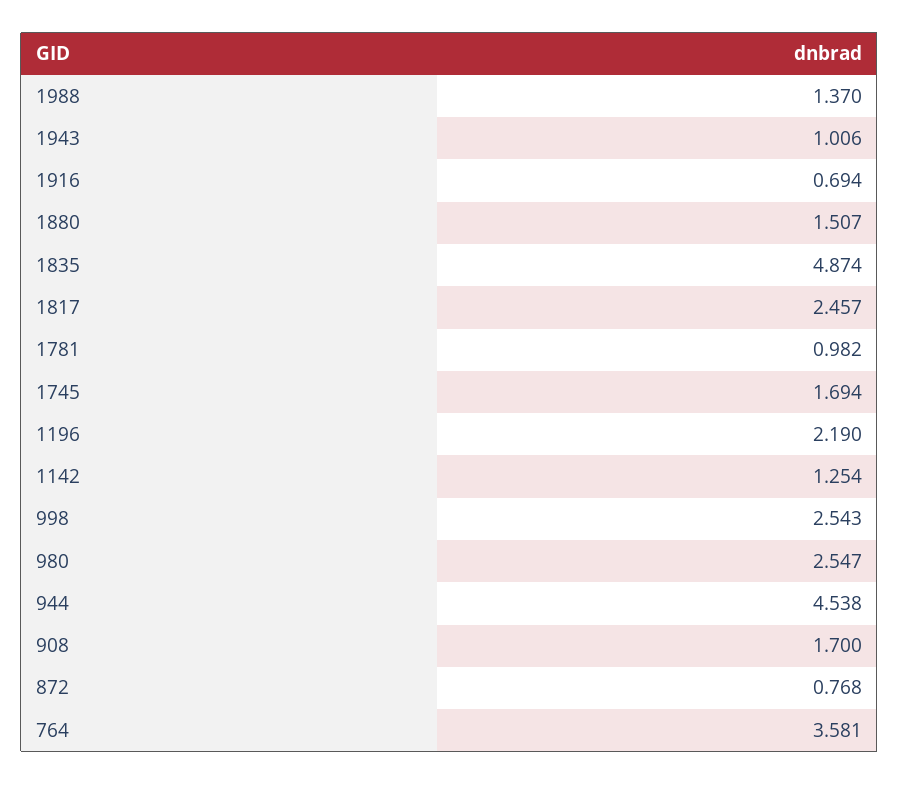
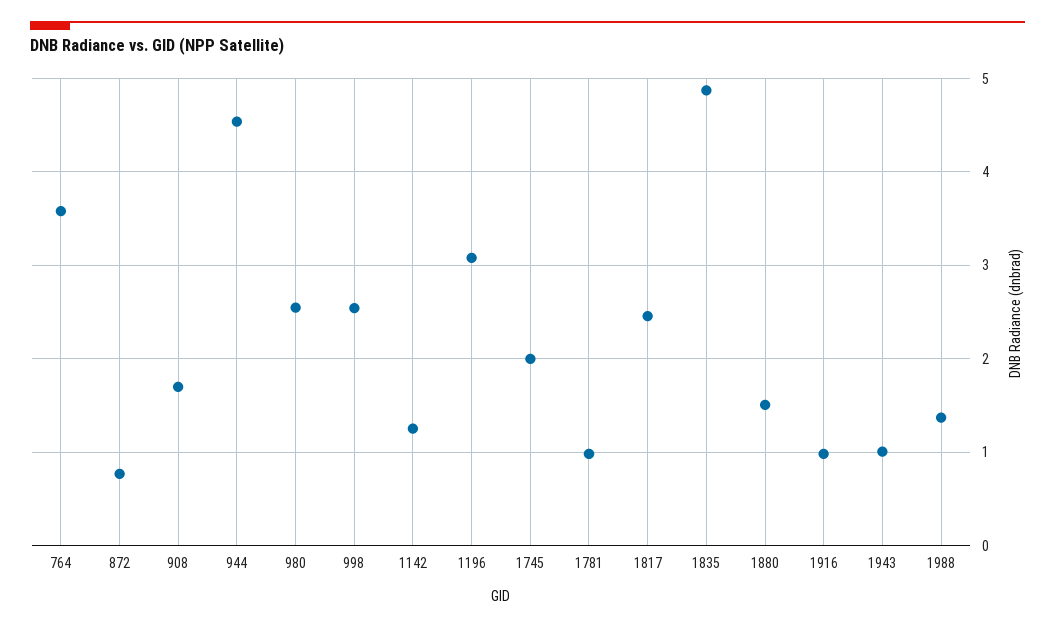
1916: 0.694 -> 1
1745: 1.694 -> 2
1196: 2.19 -> 3.1

